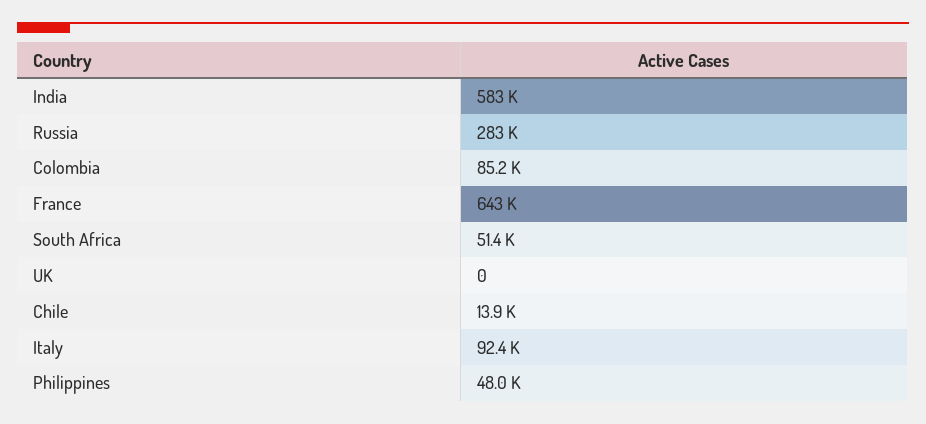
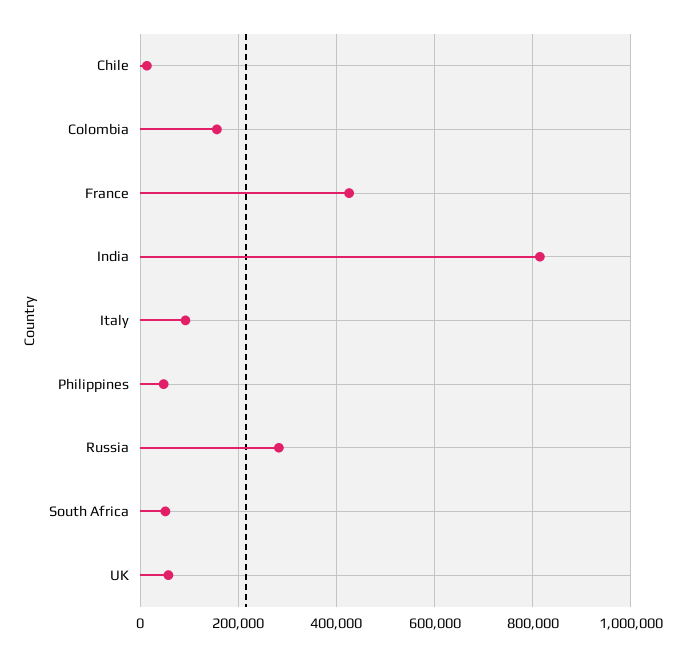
India: 583000 -> 820000
Colombia: 85200 -> 160000
France: 643000 -> 420000
UK: 0 -> 60000

